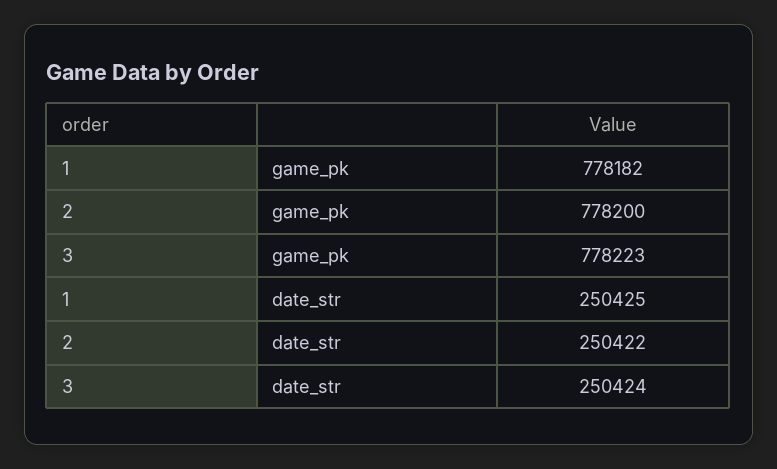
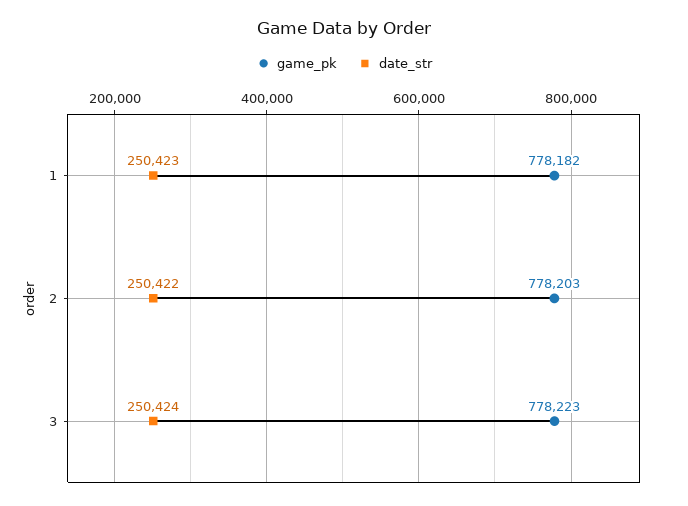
game_pk, 2: 778200 -> 778203
date_str, 1: 250425 -> 250423

